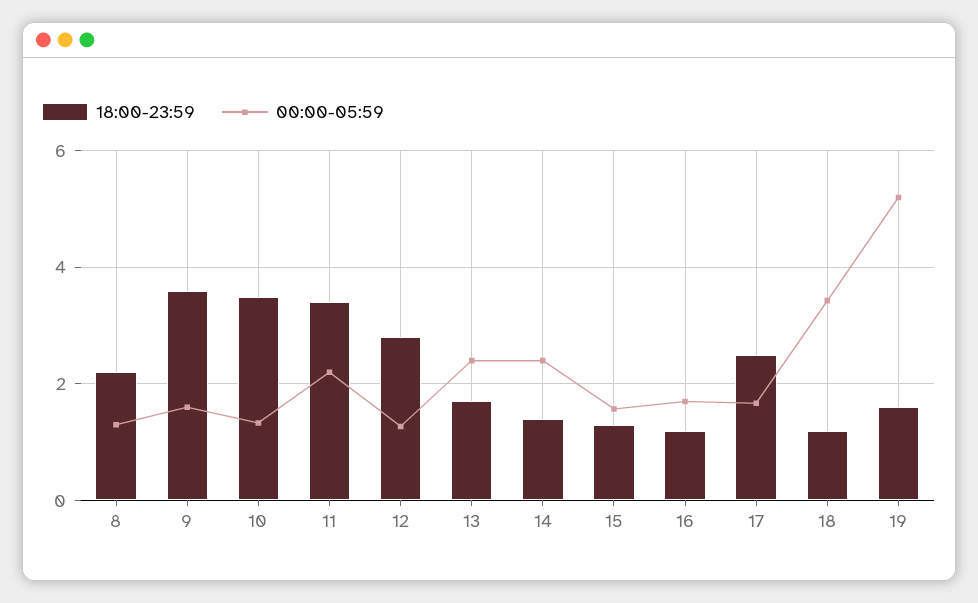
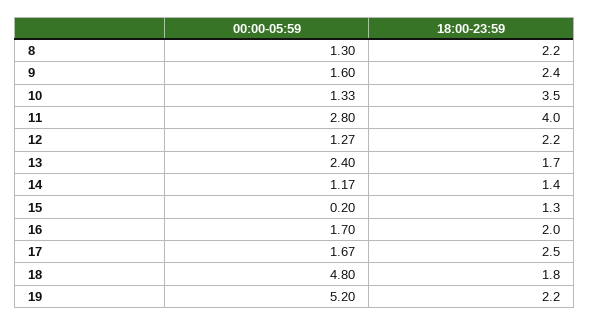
18:00-23:59, 9: 3.6 -> 2.4
18:00-23:59, 11: 3.4 -> 4
00:00-05:59, 11: 2.2 -> 2.8
18:00-23:59, 12: 2.8 -> 2.2
00:00-05:59, 14: 2.4 -> 1.17
00:00-05:59, 15: 1.6 -> 0.2
18:00-23:59, 16: 1.2 -> 2
18:00-23:59, 18: 1.2 -> 1.8
00:00-05:59, 18: 3.4 -> 4.8
18:00-23:59, 19: 1.6 -> 2.2

